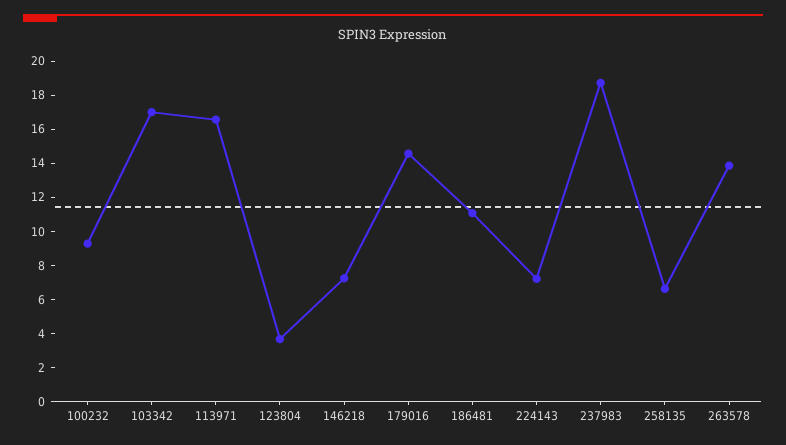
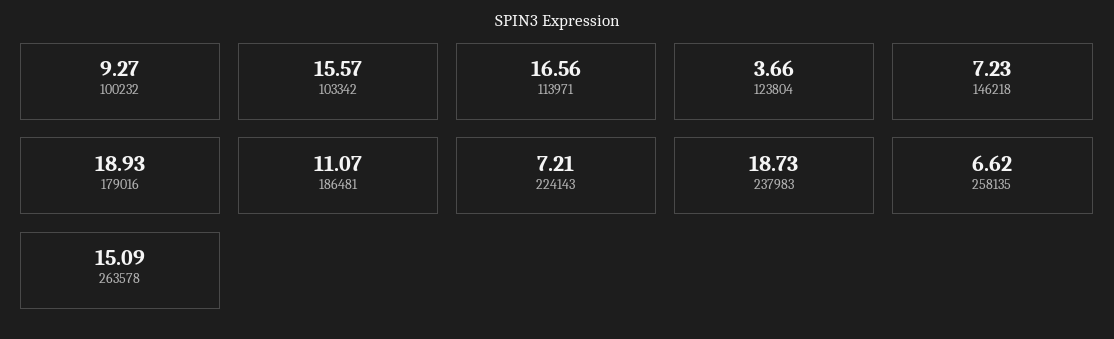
103342: 17 -> 15.57
179016: 14.5 -> 18.93
263578: 14 -> 15.09

